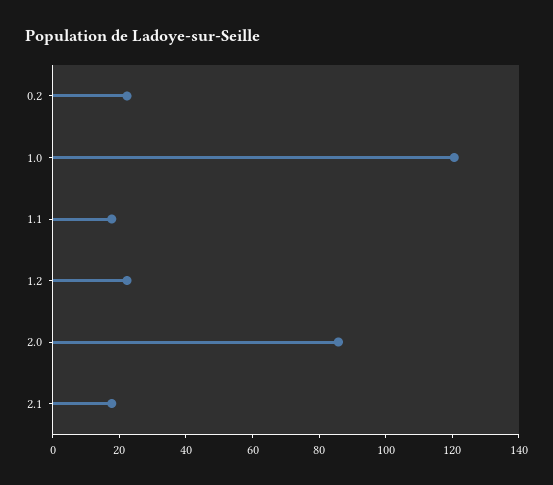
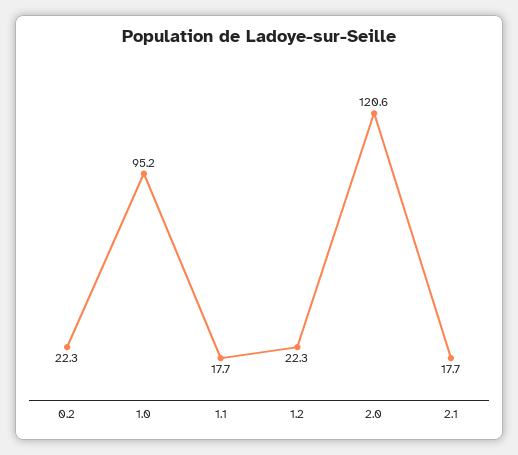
1.0: 120 -> 95.2
2.0: 85 -> 120.6

